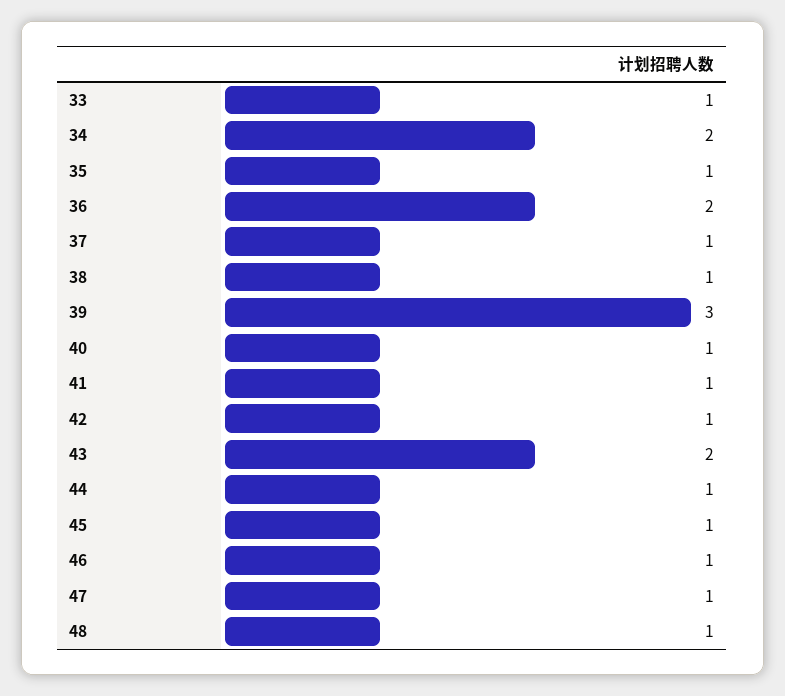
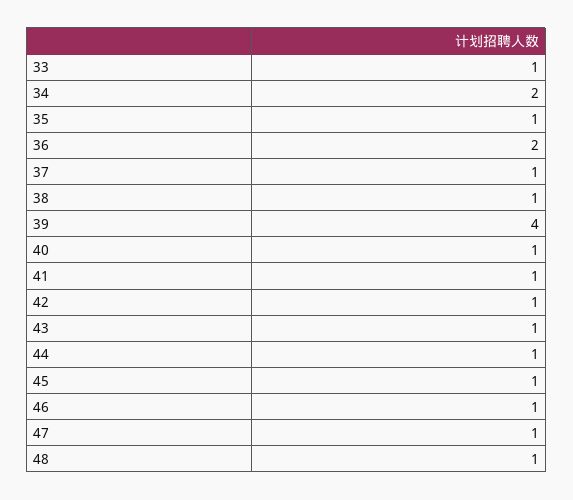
39: 3 -> 4
43: 2 -> 1

